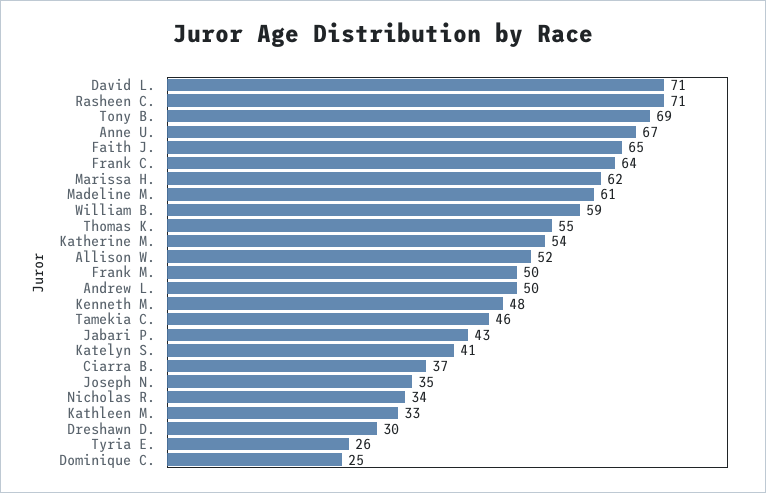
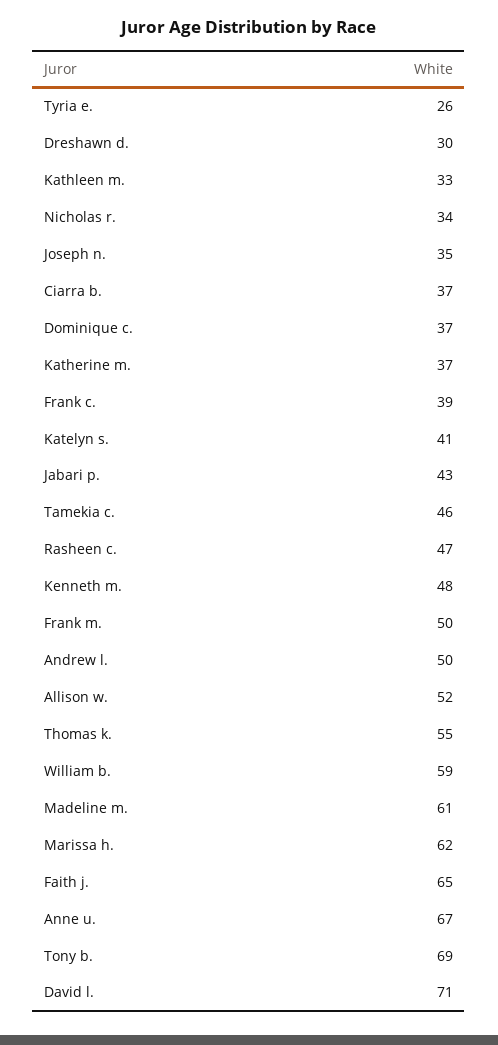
Rasheen C.: 71 -> 47
Frank C.: 64 -> 39
Katherine M.: 54 -> 37
Dominique C.: 25 -> 37

